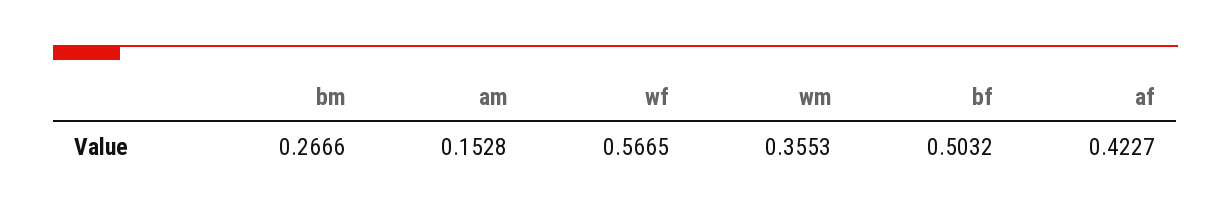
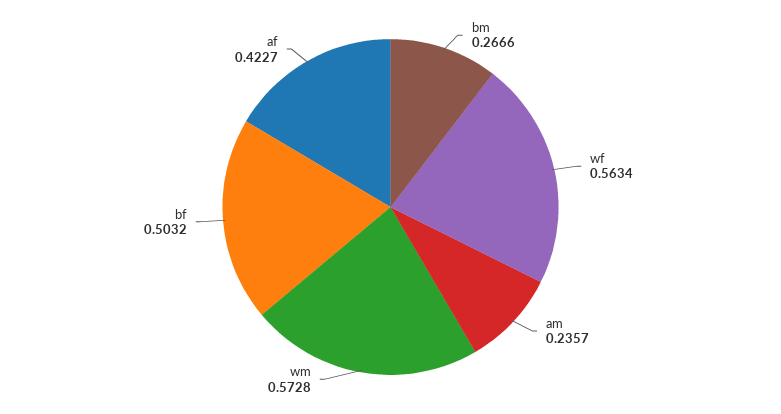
am: 0.1528 -> 0.2357
wf: 0.5665 -> 0.5634
wm: 0.3553 -> 0.5728

